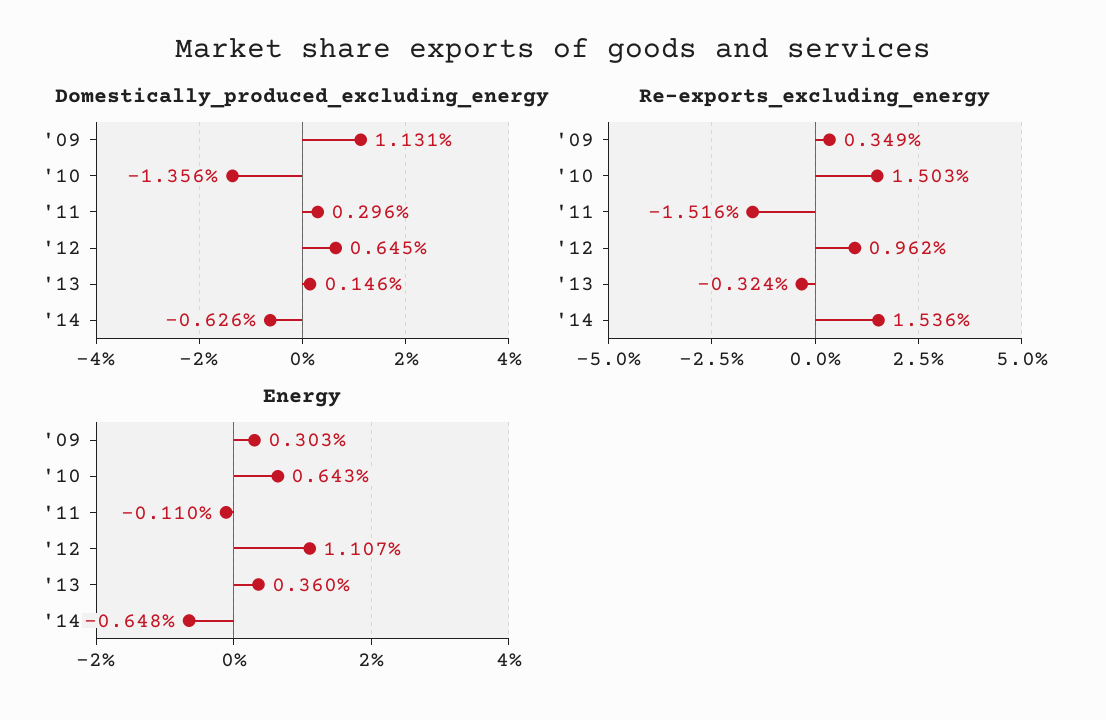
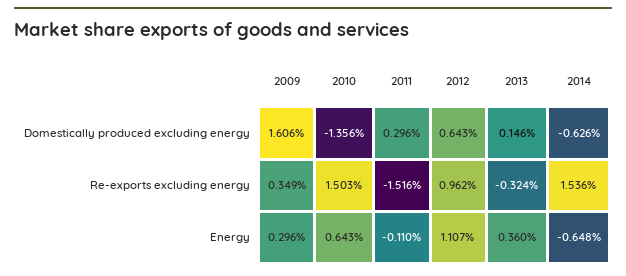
Domestically_produced_excluding_energy, '09: 1.131 -> 1.606
Domestically_produced_excluding_energy, '12: 0.645 -> 0.643
Energy, '09: 0.303 -> 0.296

